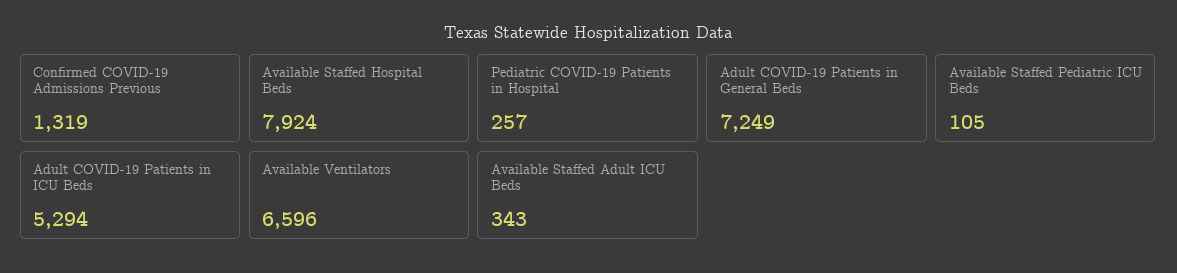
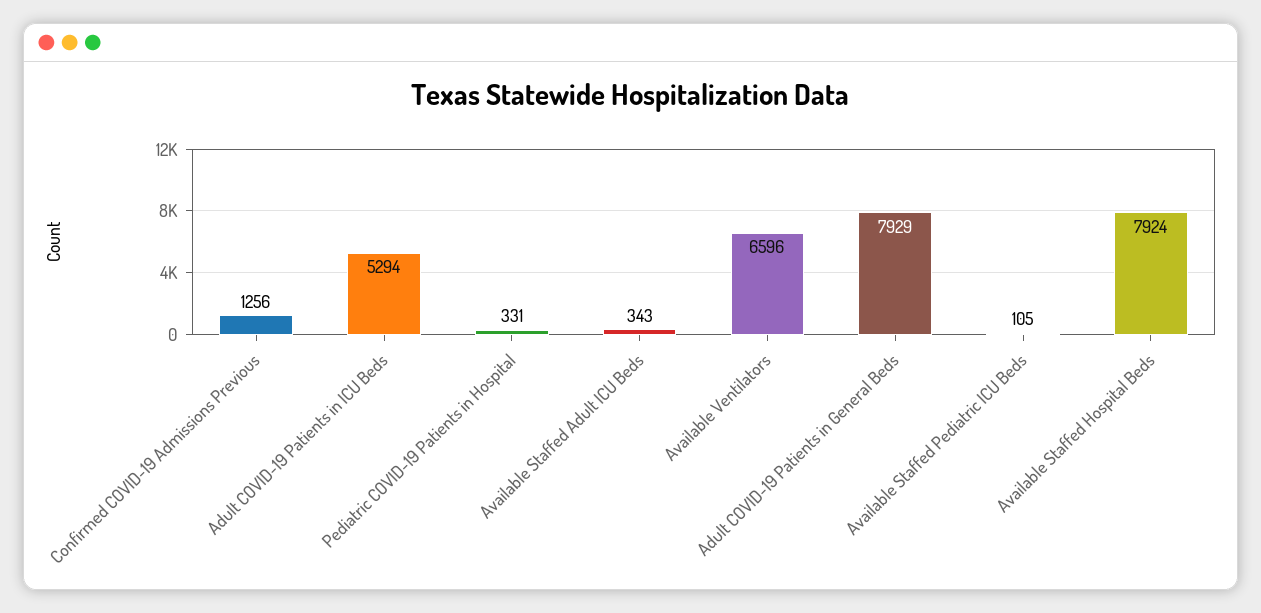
Confirmed COVID-19 Admissions Previous: 1319 -> 1256
Pediatric COVID-19 Patients in Hospital: 257 -> 331
Adult COVID-19 Patients in General Beds: 7249 -> 7929

